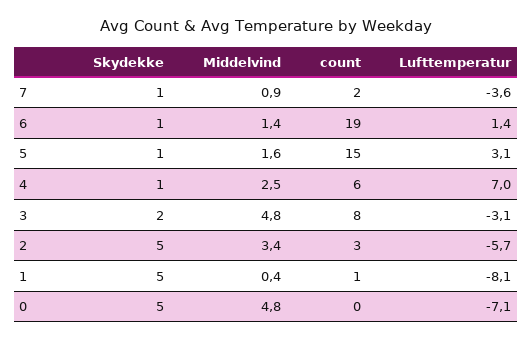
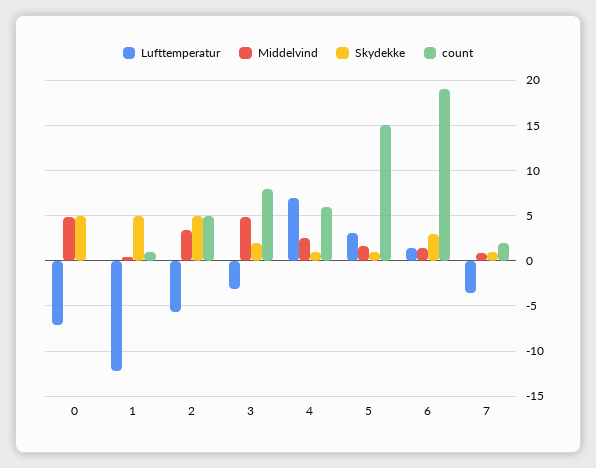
Skydekke, 6: 1 -> 3
count, 2: 3 -> 5
Lufttemperatur, 1: -8.1 -> -12

